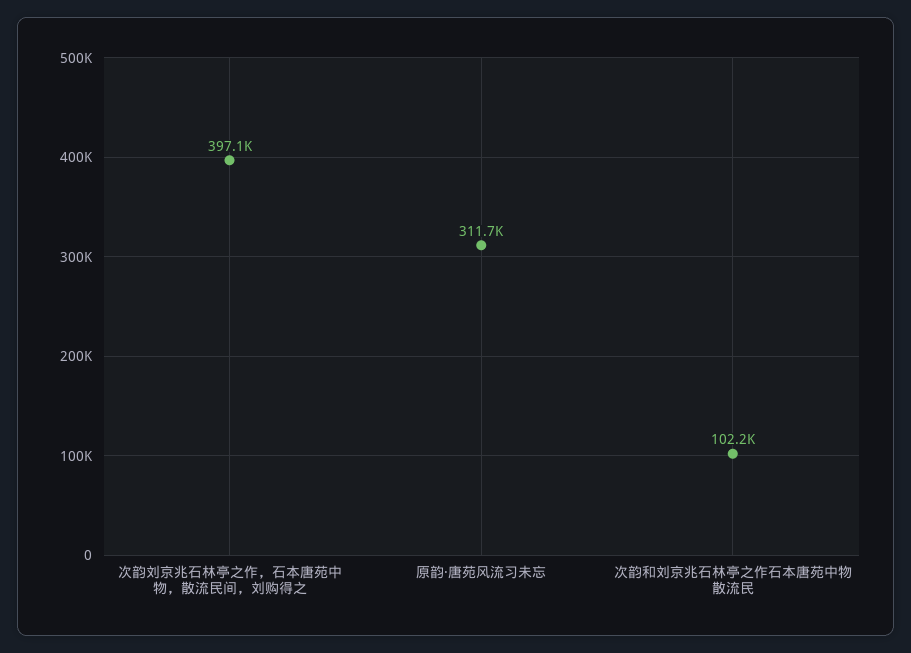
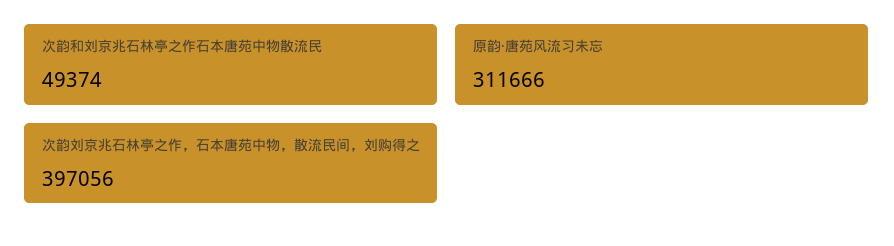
次韵和刘京兆石林亭之作石本唐苑中物散流民: 102200 -> 49374

